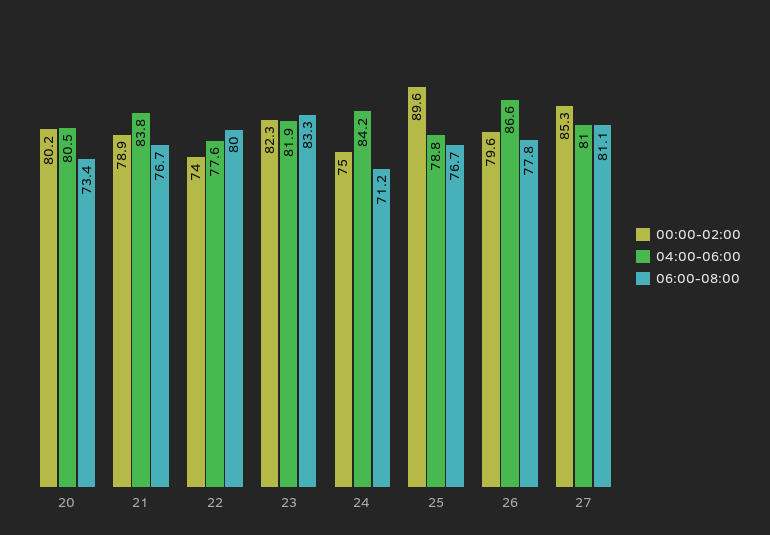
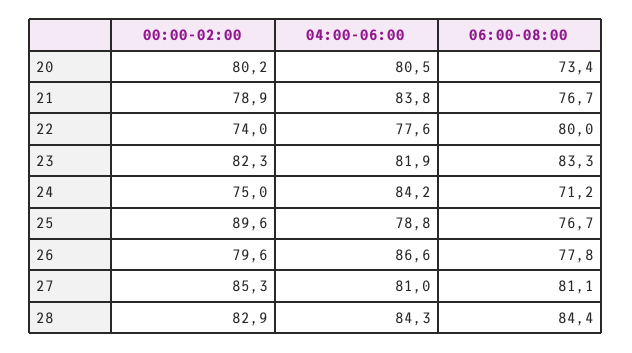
00:00-02:00, 28: none -> 82.9
04:00-06:00, 28: none -> 84.3
06:00-08:00, 28: none -> 84.4

